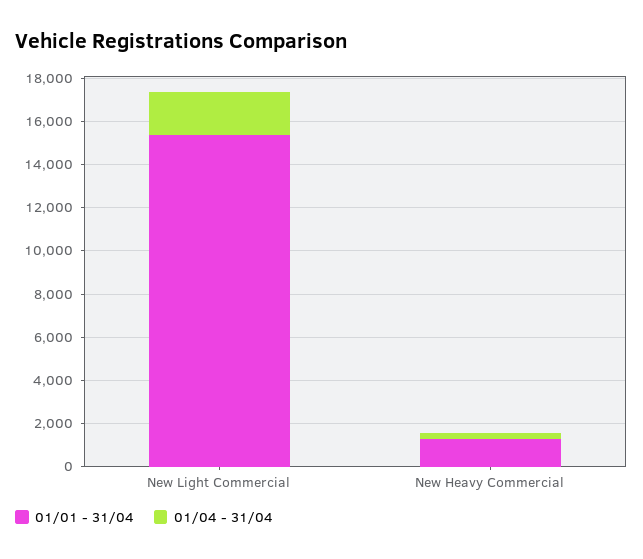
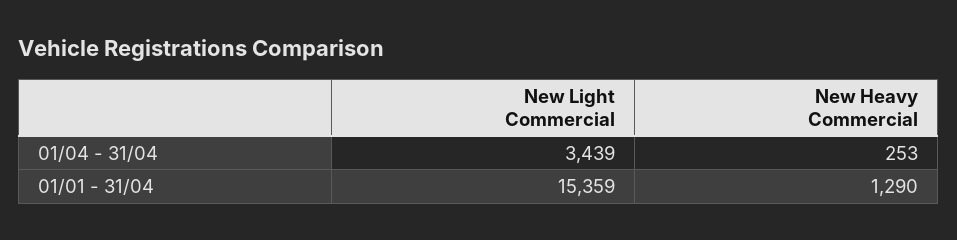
01/04 - 31/04, New Light Commercial: 2000 -> 3439

